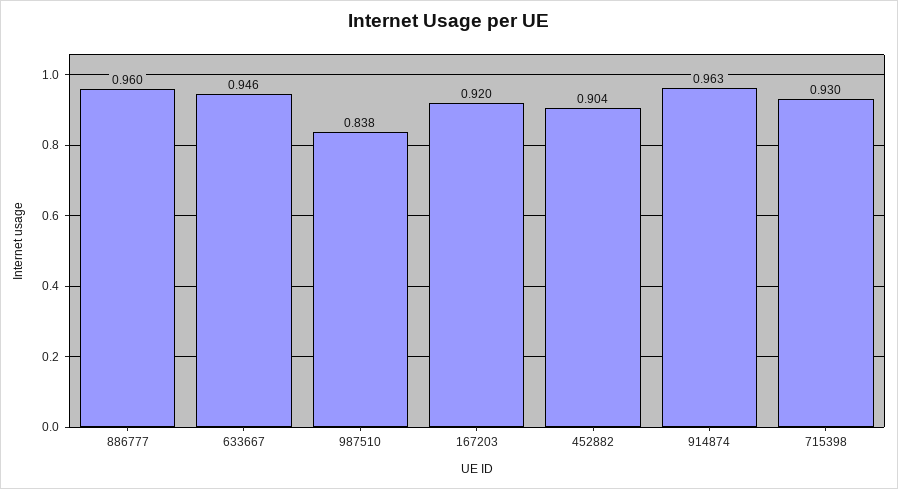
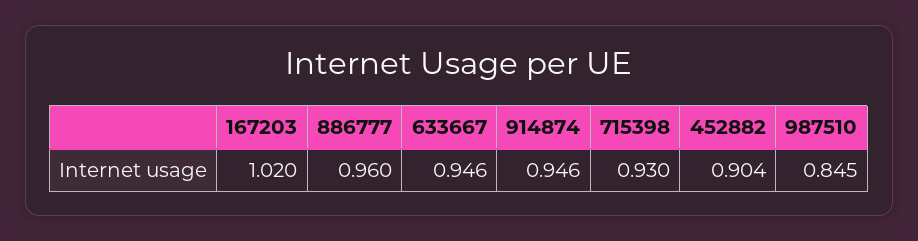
987510: 0.838 -> 0.845
167203: 0.92 -> 1.02
914874: 0.963 -> 0.946

